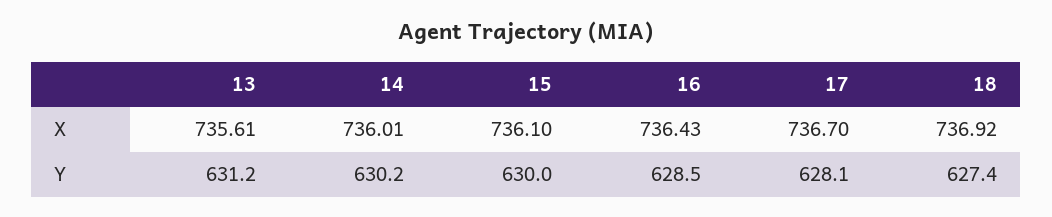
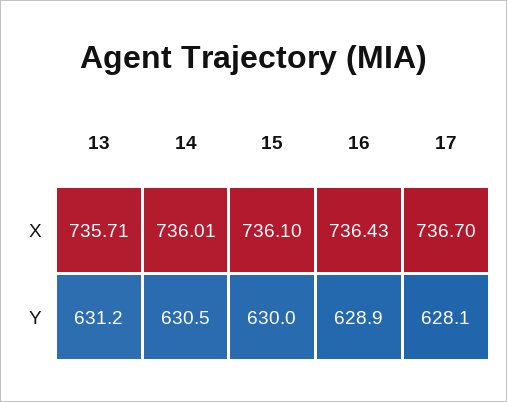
13, X: 735.61 -> 735.71
18, X: 736.92 -> none
14, Y: 630.2 -> 630.5
16, Y: 628.5 -> 628.9
18, Y: 627.4 -> none

